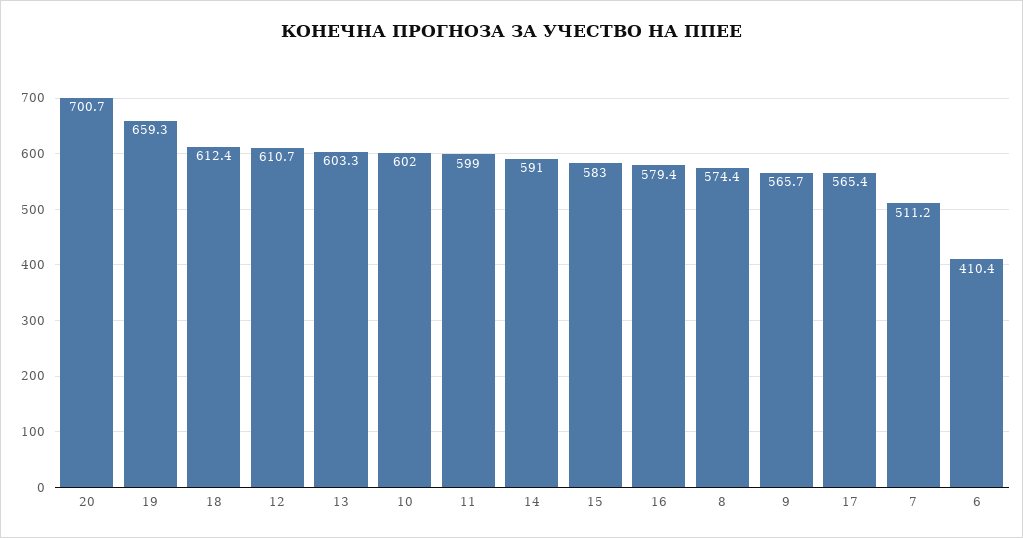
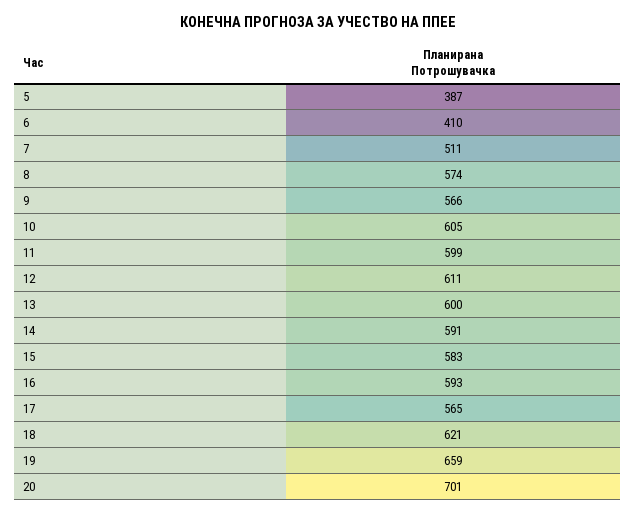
18: 612.4 -> 621
13: 603.3 -> 600
10: 602 -> 605
16: 579.4 -> 593
5: none -> 387

